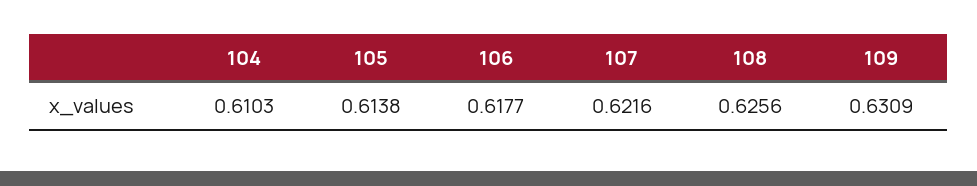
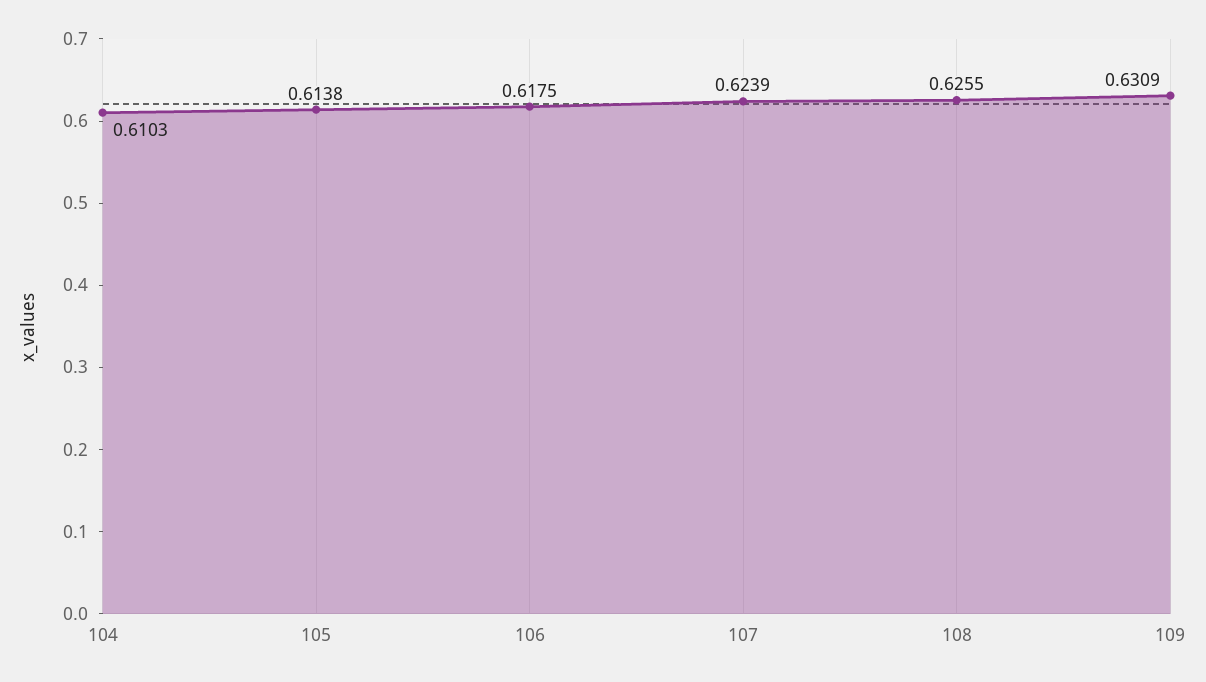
106: 0.6177 -> 0.6175
107: 0.6216 -> 0.6239
108: 0.6256 -> 0.6255

